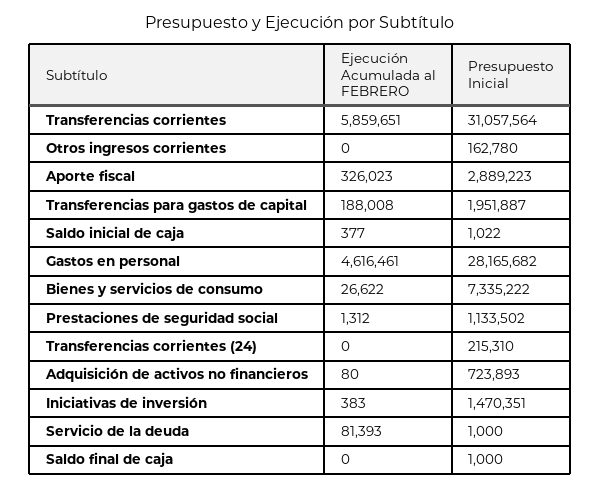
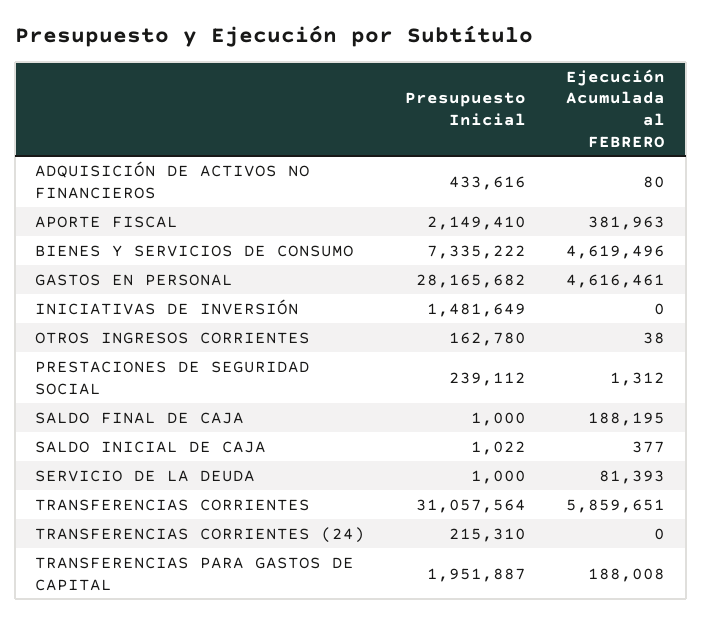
Ejecución Acumulada al FEBRERO, Otros ingresos corrientes: 0 -> 38
Ejecución Acumulada al FEBRERO, Aporte fiscal: 326023 -> 381963
Presupuesto Inicial, Aporte fiscal: 2889223 -> 2149410
Ejecución Acumulada al FEBRERO, Bienes y servicios de consumo: 26622 -> 4619496
Presupuesto Inicial, Prestaciones de seguridad social: 1133502 -> 239112
Presupuesto Inicial, Adquisición de activos no financieros: 723893 -> 433616
Ejecución Acumulada al FEBRERO, Iniciativas de inversión: 383 -> 0
Presupuesto Inicial, Iniciativas de inversión: 1470351 -> 1481649
Ejecución Acumulada al FEBRERO, Saldo final de caja: 0 -> 188195

